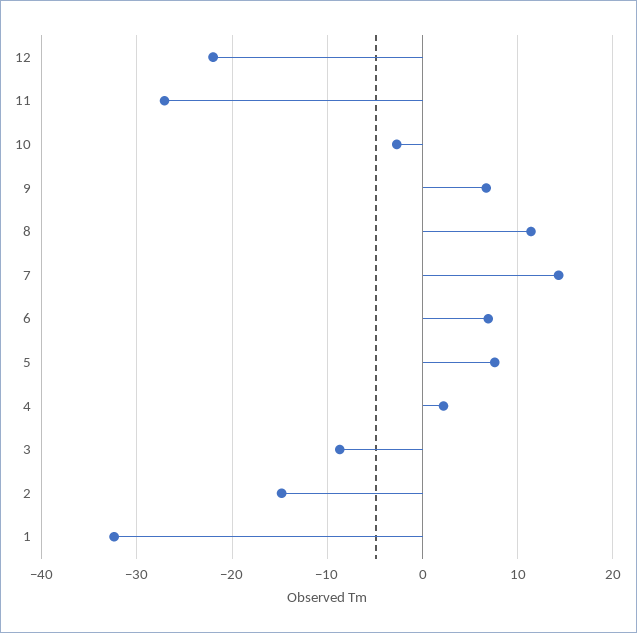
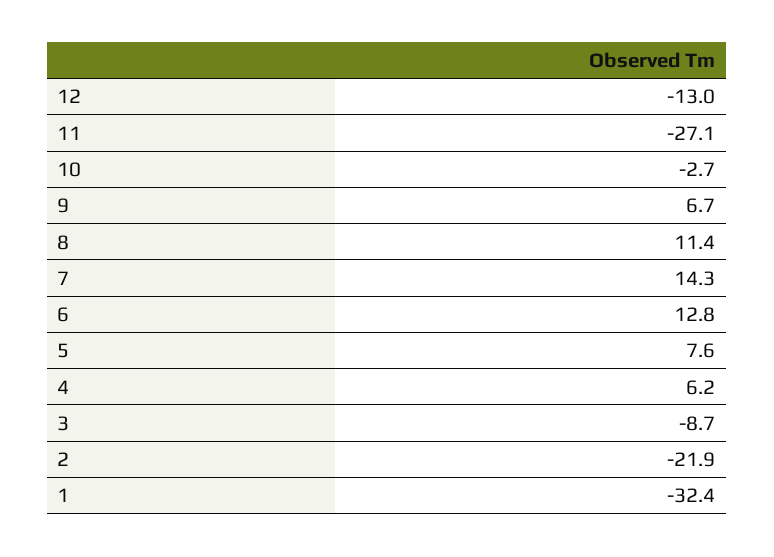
12: -22 -> -13
6: 7 -> 12.8
4: 2 -> 6.2
2: -15 -> -21.9

